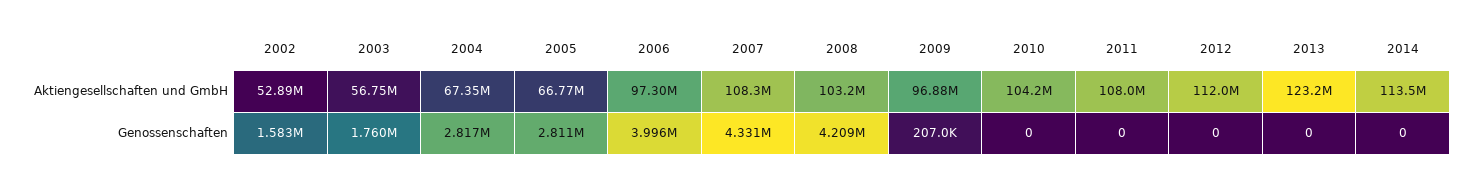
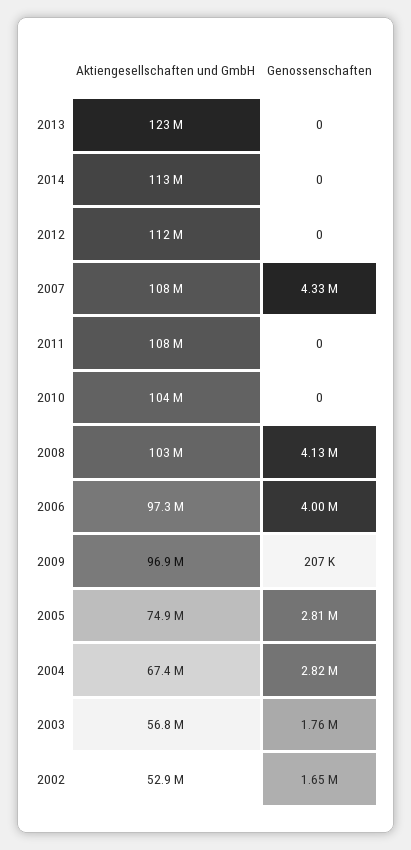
2005, Aktiengesellschaften und GmbH: 66770000 -> 74900000
2002, Genossenschaften: 1583000 -> 1650000
2008, Genossenschaften: 4209000 -> 4130000

